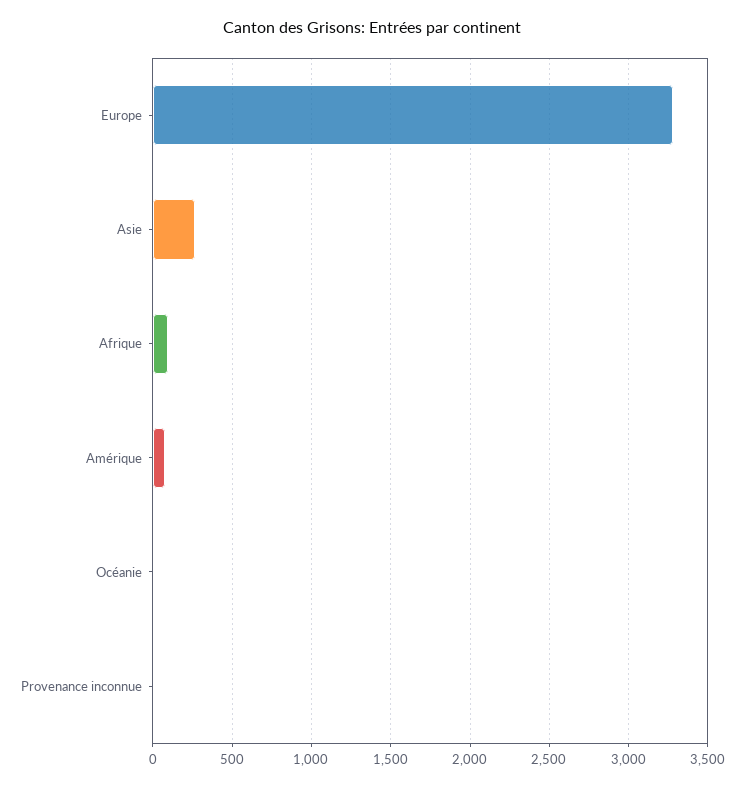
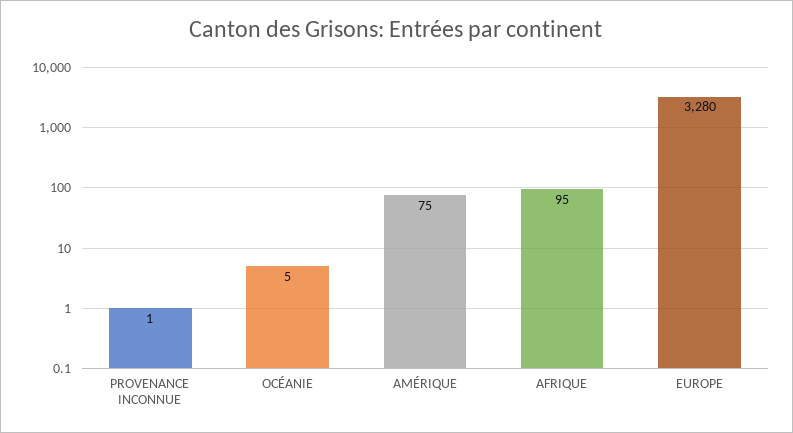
Asie: 250 -> none

